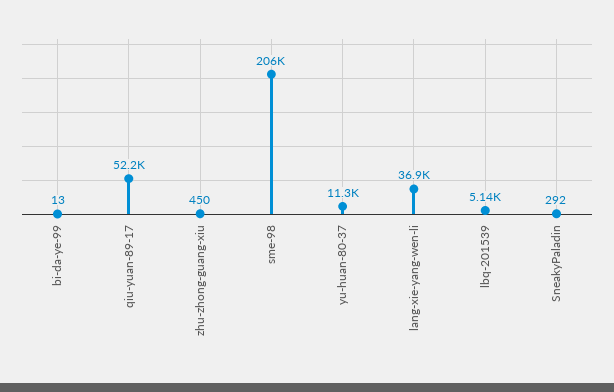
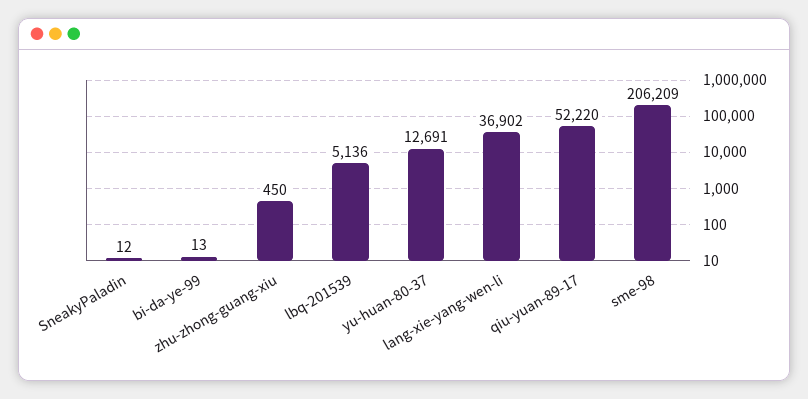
yu-huan-80-37: 11300 -> 12691
SneakyPaladin: 292 -> 12

